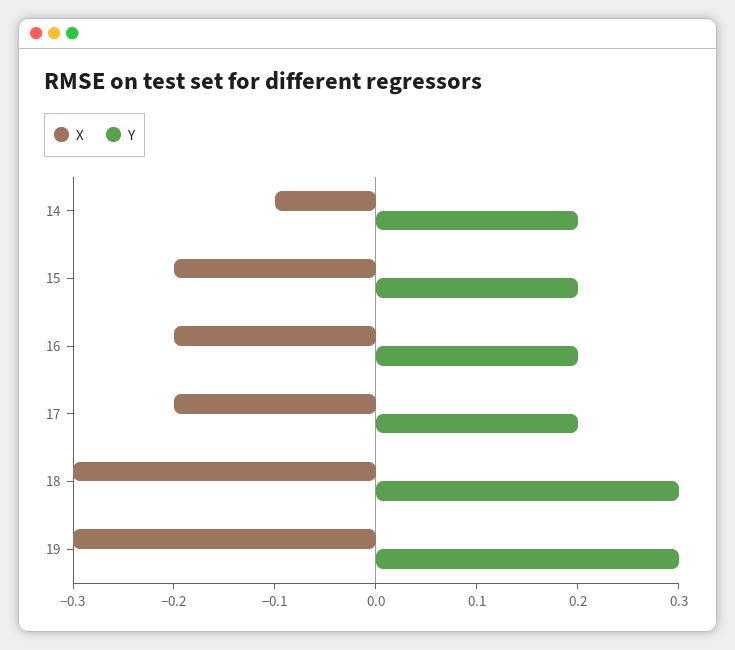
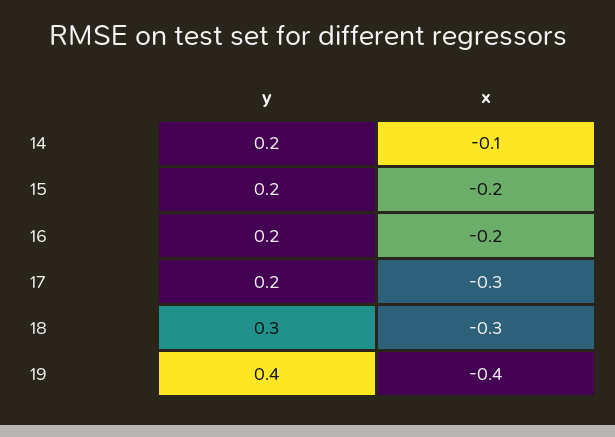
X, 17: -0.2 -> -0.3
X, 19: -0.3 -> -0.4
Y, 19: 0.3 -> 0.4

